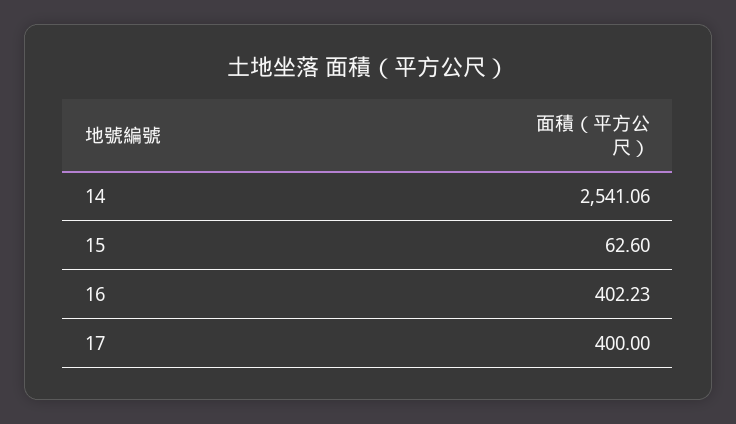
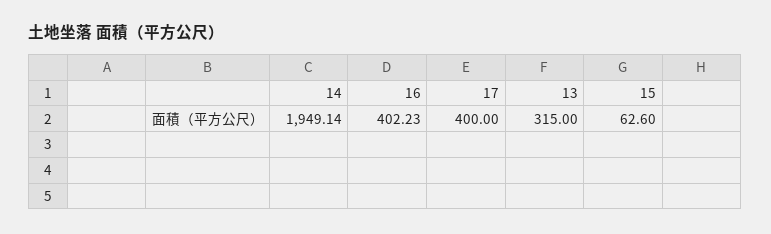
14: 2541.06 -> 1949.14
13: none -> 315

